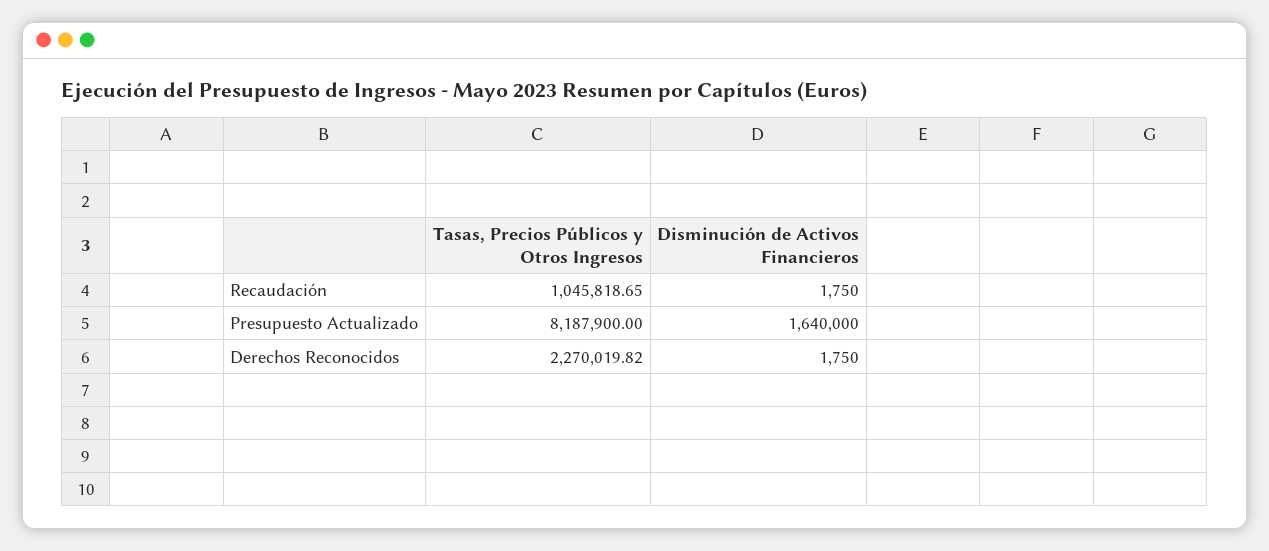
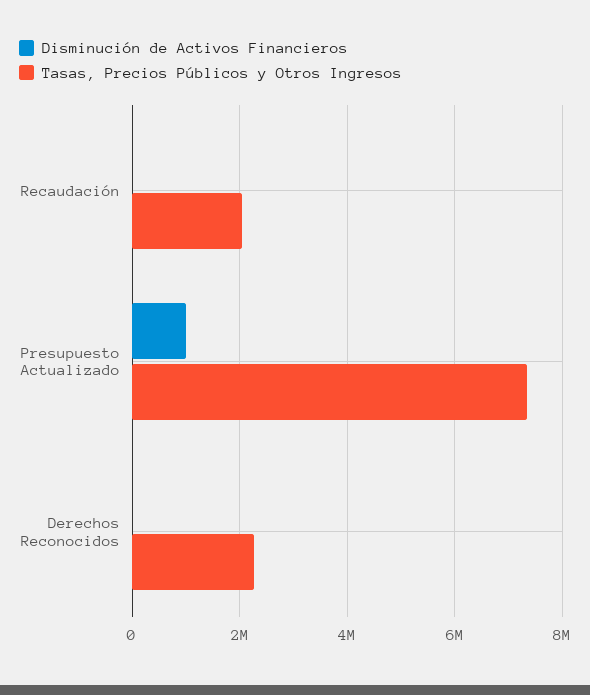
Tasas, Precios Públicos y Otros Ingresos, Recaudación: 1045818.65 -> 2000000
Tasas, Precios Públicos y Otros Ingresos, Presupuesto Actualizado: 8187900 -> 7400000
Disminución de Activos Financieros, Presupuesto Actualizado: 1640000 -> 1000000

